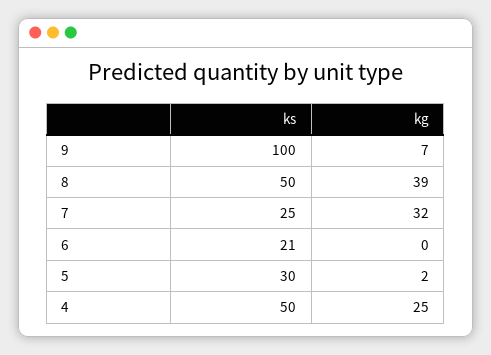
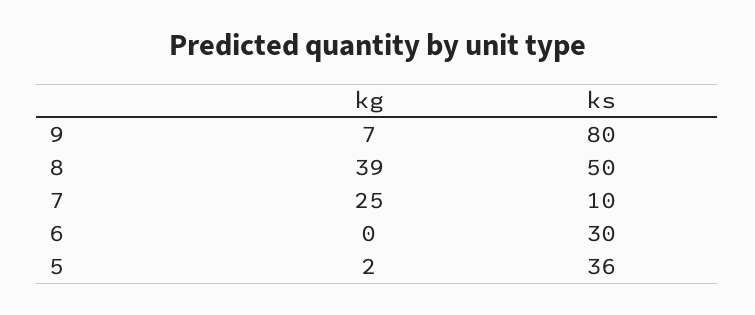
ks, 9: 100 -> 80
ks, 7: 25 -> 10
kg, 7: 32 -> 25
ks, 6: 21 -> 30
ks, 5: 30 -> 36
ks, 4: 50 -> none
kg, 4: 25 -> none

